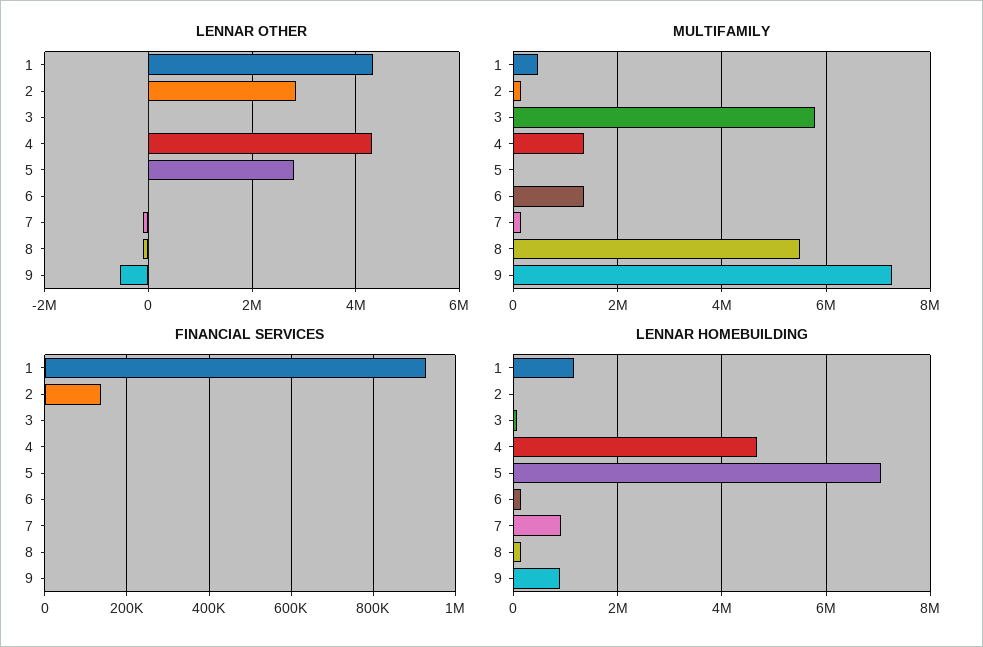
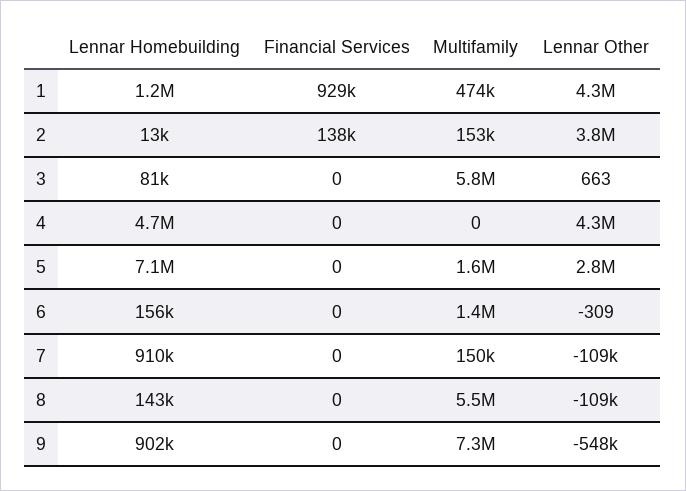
LENNAR OTHER, 2: 2800000 -> 3800000
MULTIFAMILY, 4: 1400000 -> 0
MULTIFAMILY, 5: 0 -> 1600000

